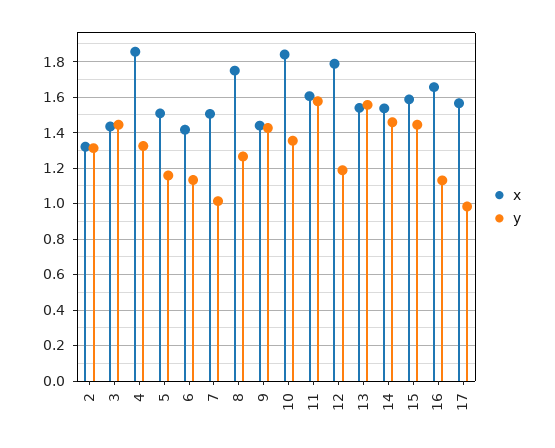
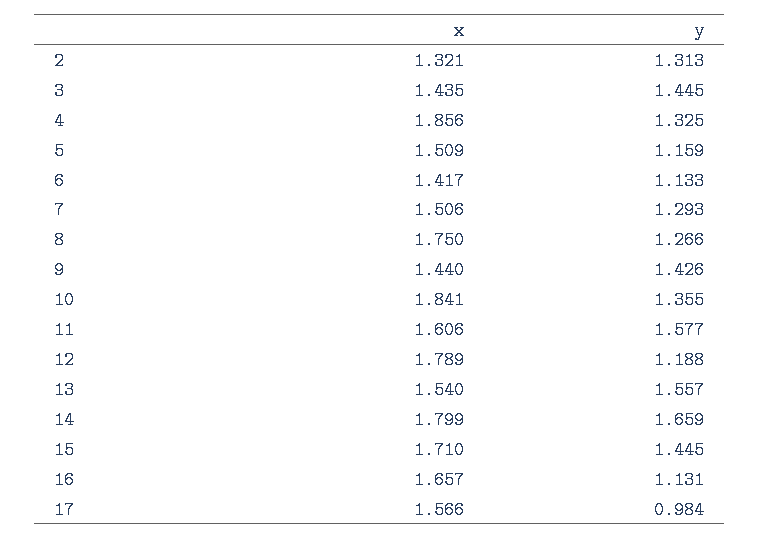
y, 7: 1 -> 1.293
x, 14: 1.55 -> 1.799
y, 14: 1.45 -> 1.659
x, 15: 1.6 -> 1.71

